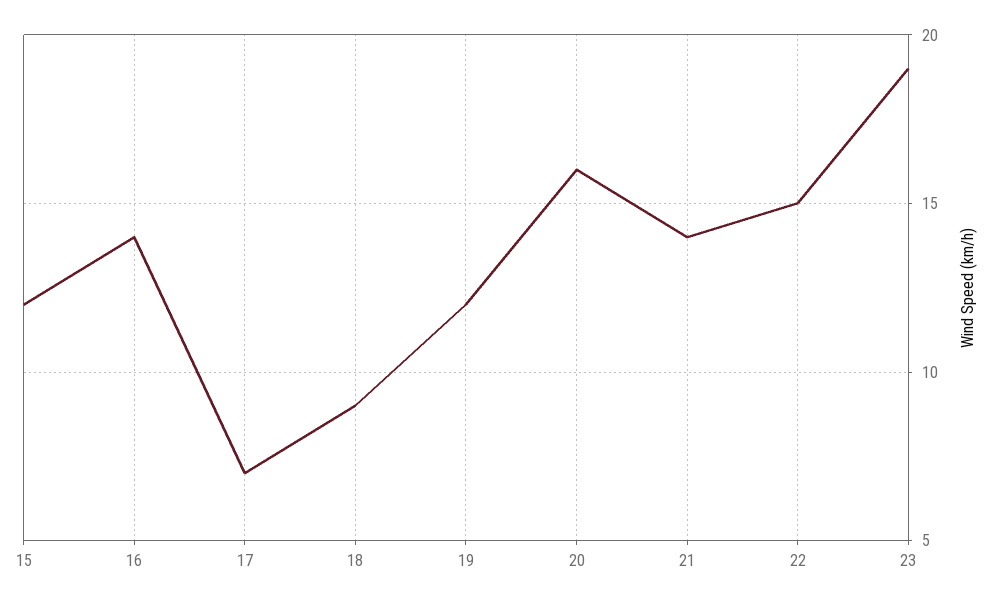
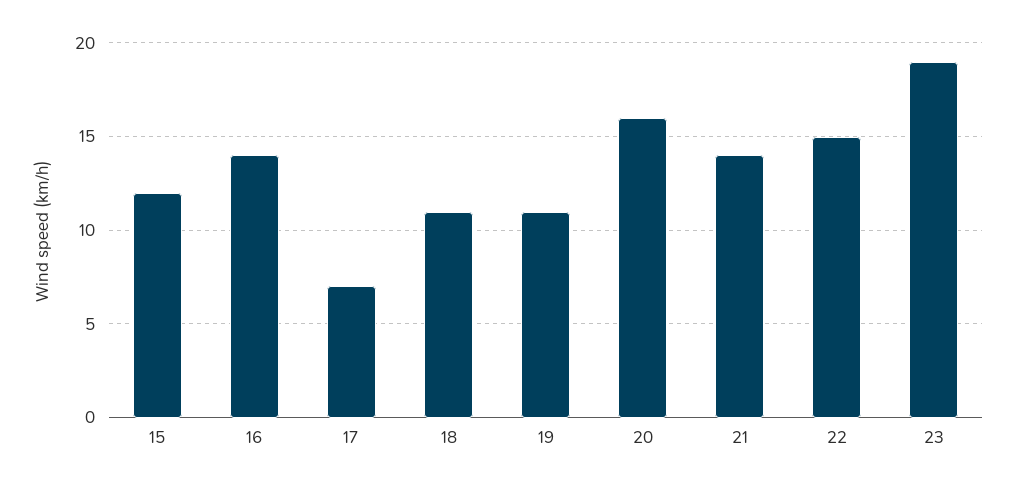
18: 9 -> 11
19: 12 -> 11

